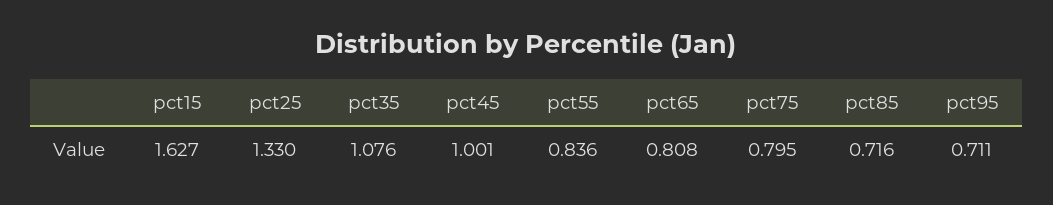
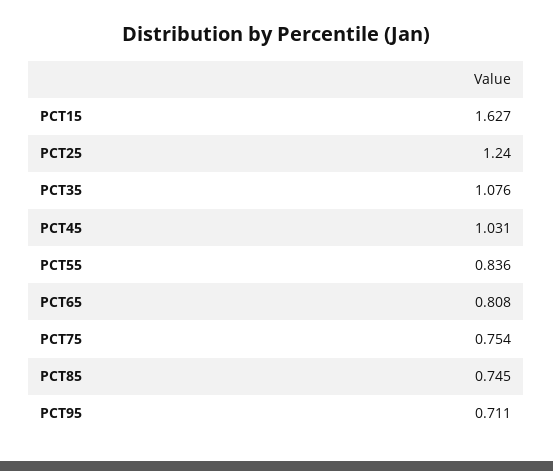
pct25: 1.33 -> 1.24
pct45: 1.001 -> 1.031
pct75: 0.795 -> 0.754
pct85: 0.716 -> 0.745

